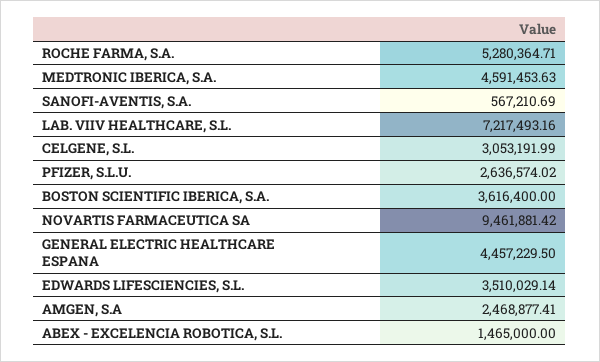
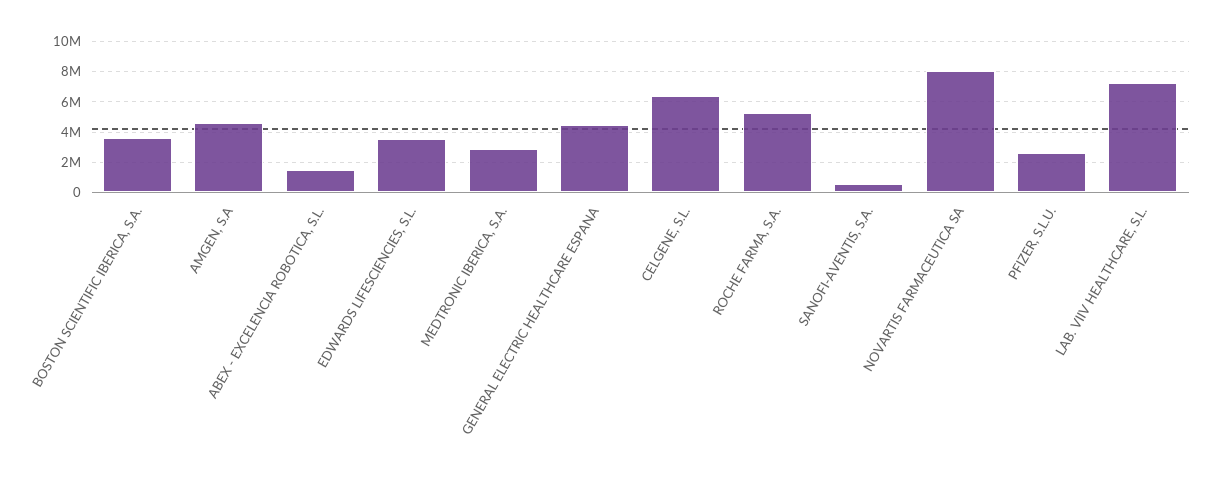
MEDTRONIC IBERICA, S.A.: 4591453.63 -> 3000000
CELGENE, S.L.: 3053191.99 -> 6500000
NOVARTIS FARMACEUTICA SA: 9461881.42 -> 8000000
AMGEN, S.A: 2468877.41 -> 4500000

